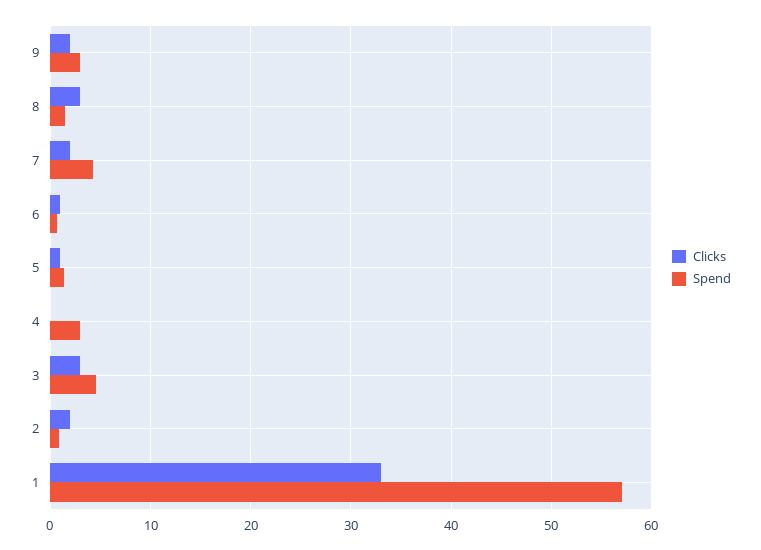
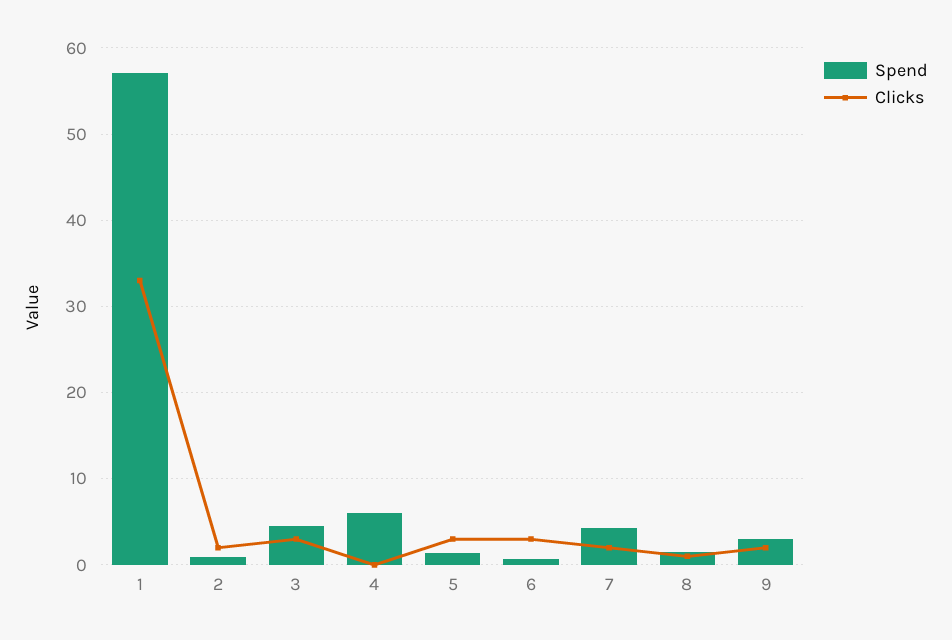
Clicks, 8: 3 -> 1
Clicks, 6: 1 -> 3
Clicks, 5: 1 -> 3
Spend, 4: 3 -> 6

